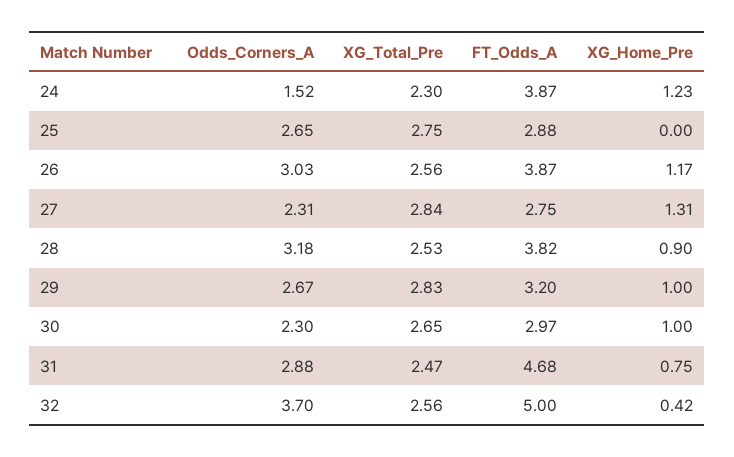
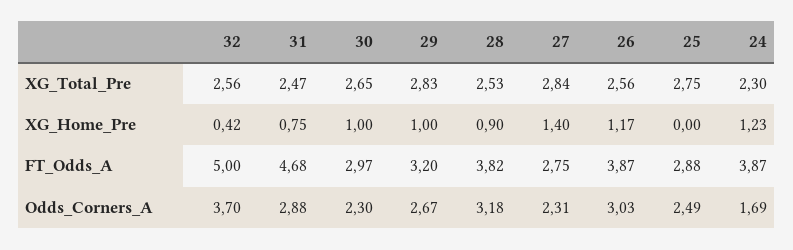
Odds_Corners_A, 24: 1.52 -> 1.69
Odds_Corners_A, 25: 2.65 -> 2.49
XG_Home_Pre, 27: 1.31 -> 1.4

